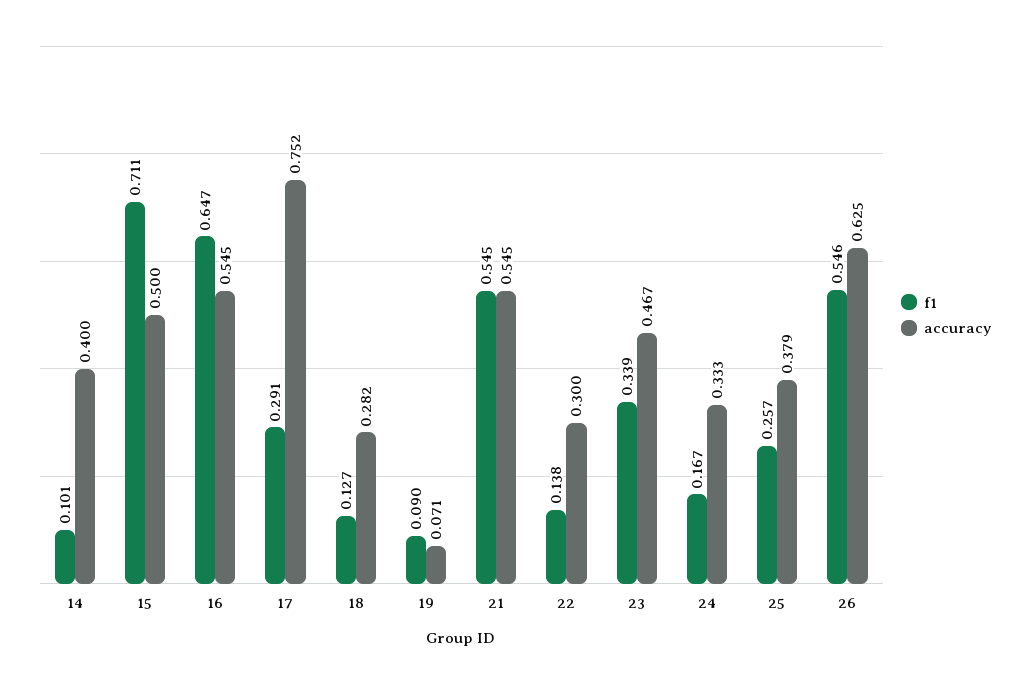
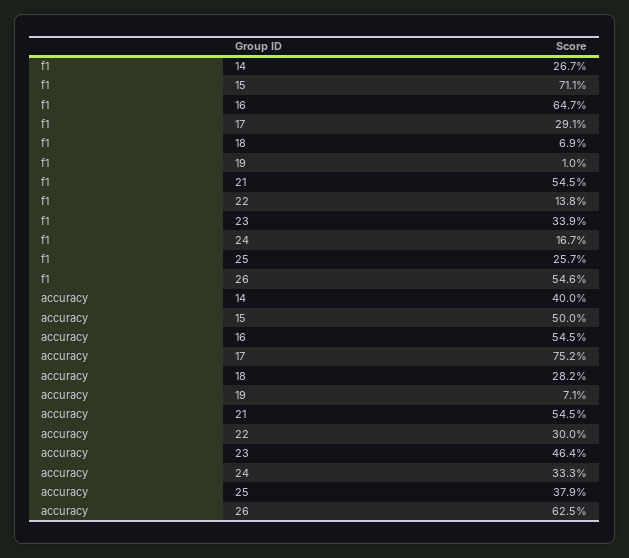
f1, 14: 0.101 -> 0.267
f1, 18: 0.127 -> 0.069
f1, 19: 0.09 -> 0.01
accuracy, 23: 0.467 -> 0.464

